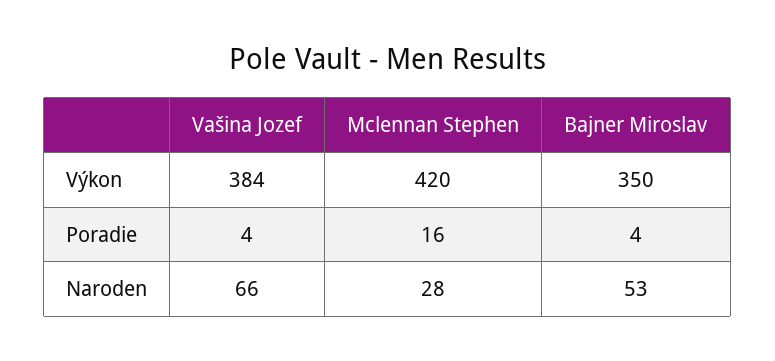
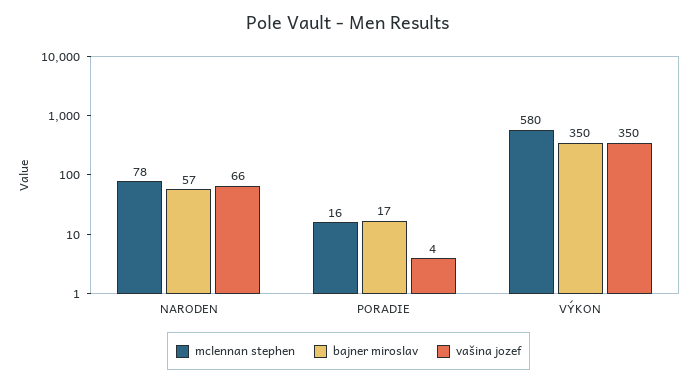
Vašina Jozef, Výkon: 384 -> 350
Mclennan Stephen, Výkon: 420 -> 580
Bajner Miroslav, Poradie: 4 -> 17
Mclennan Stephen, Naroden: 28 -> 78
Bajner Miroslav, Naroden: 53 -> 57

